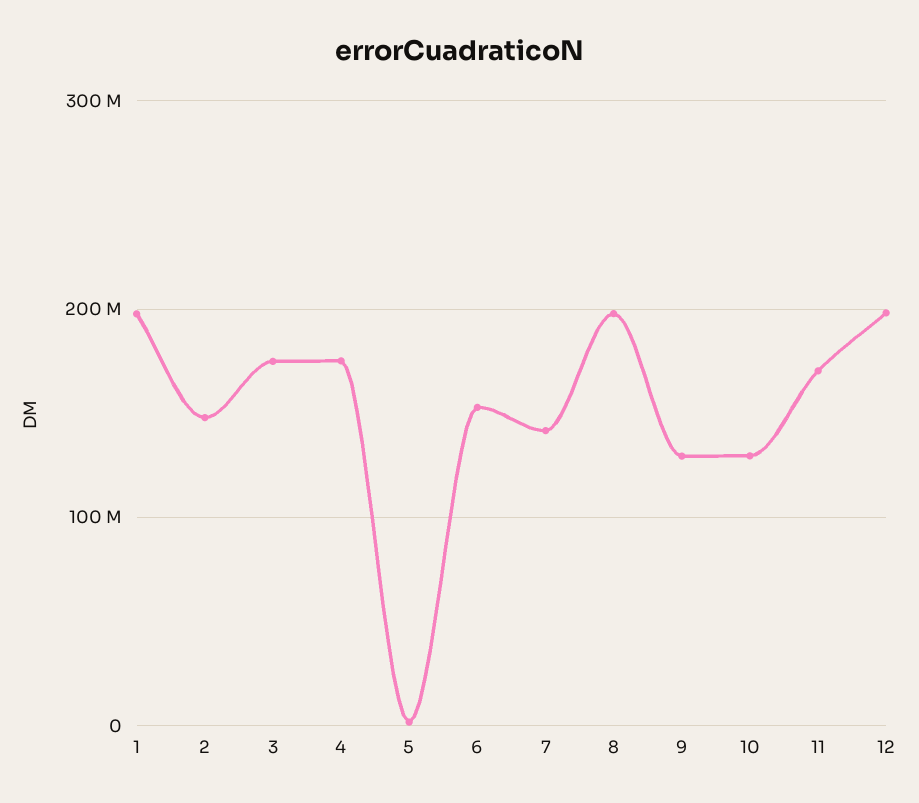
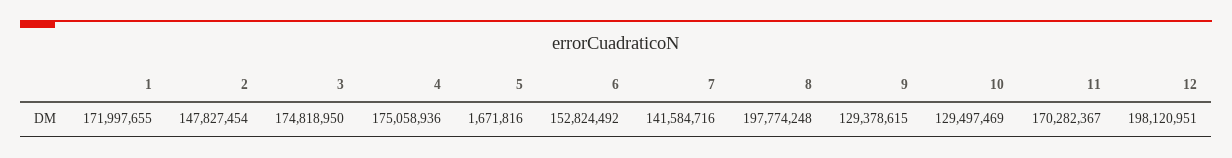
1: 200000000 -> 171997655

